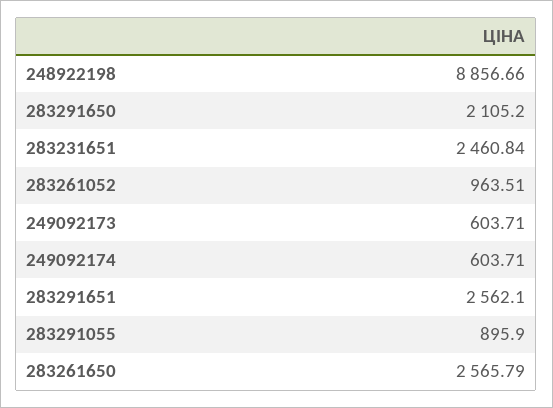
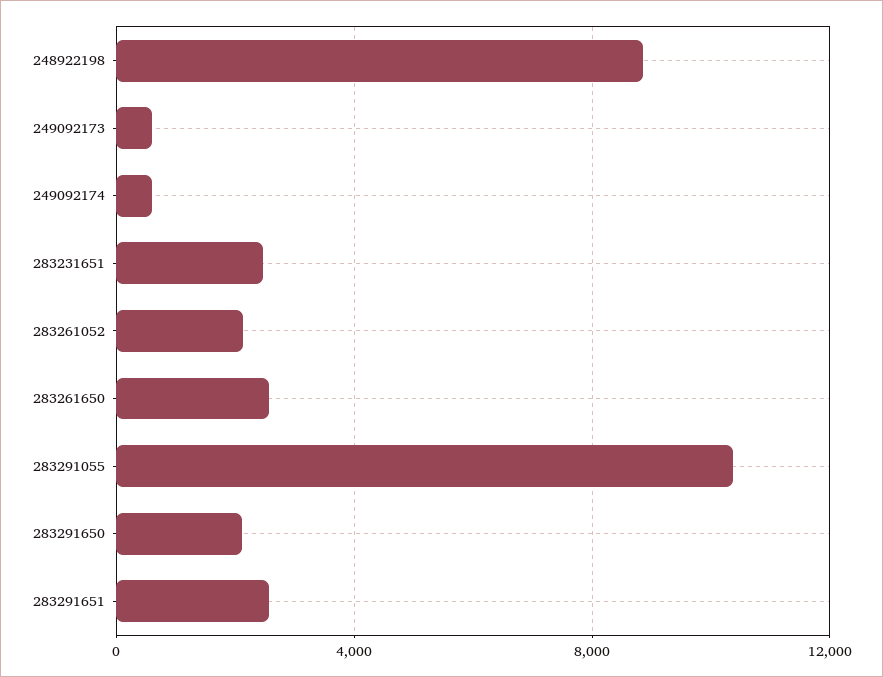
283261052: 963.51 -> 2000
283291055: 895.9 -> 10500

